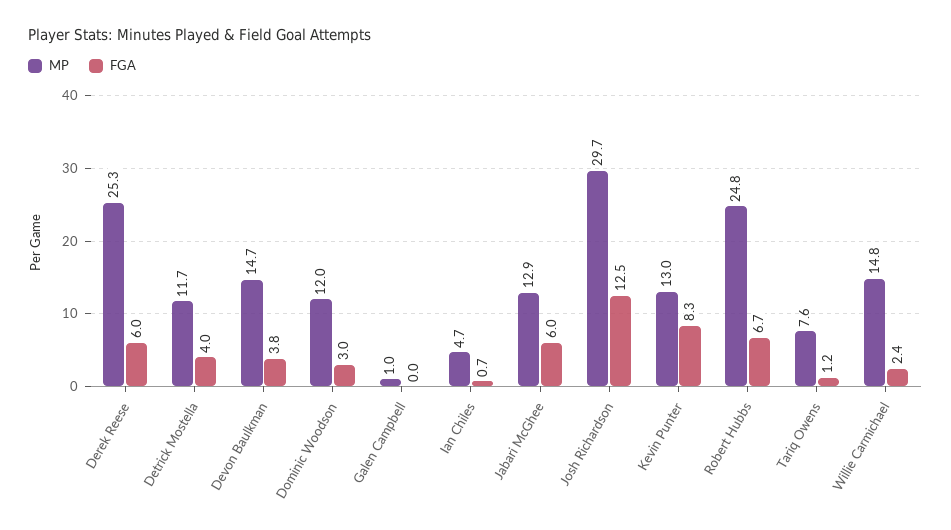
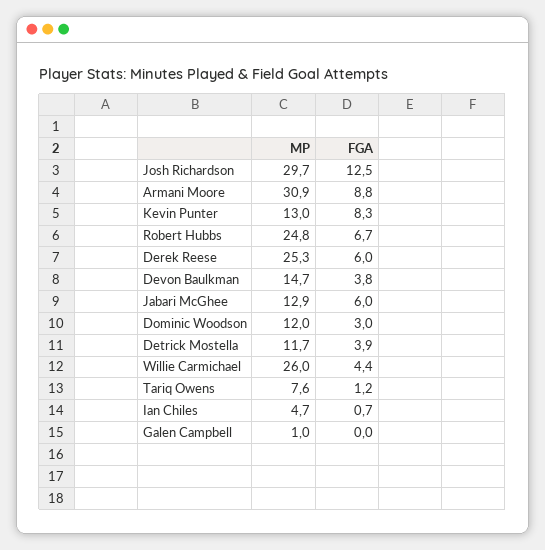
FGA, Detrick Mostella: 4 -> 3.9
MP, Willie Carmichael: 14.8 -> 26
FGA, Willie Carmichael: 2.4 -> 4.4
MP, Armani Moore: none -> 30.9
FGA, Armani Moore: none -> 8.8

